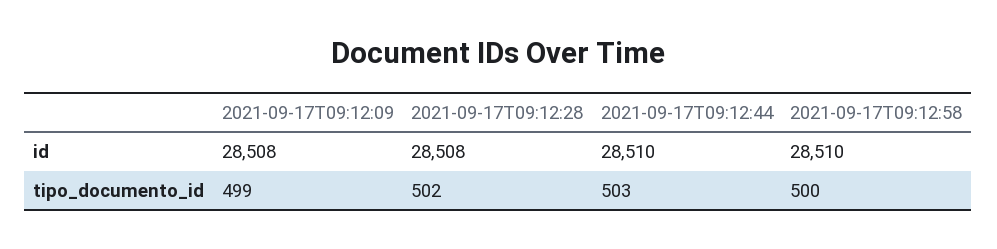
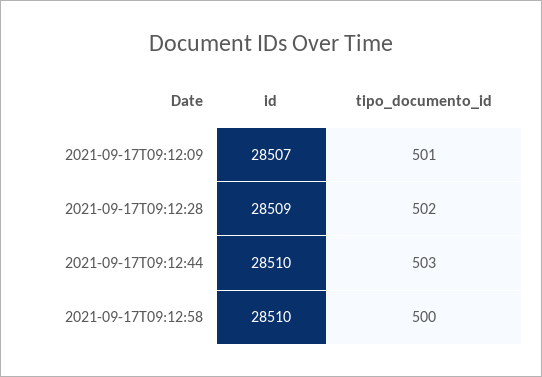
2021-09-17T09:12:09, id: 28508 -> 28507
2021-09-17T09:12:28, id: 28508 -> 28509
2021-09-17T09:12:09, tipo_documento_id: 499 -> 501

